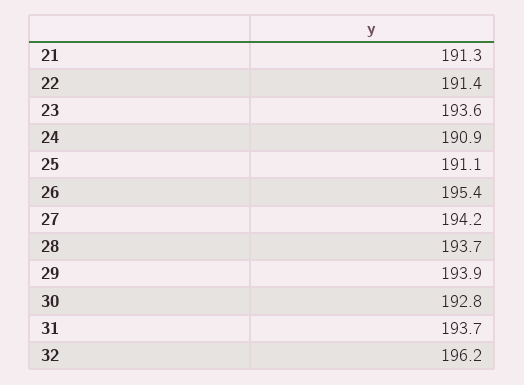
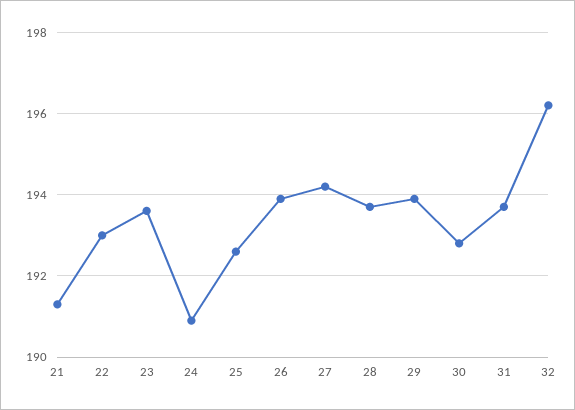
22: 191.4 -> 193
25: 191.1 -> 192.5
26: 195.4 -> 194

